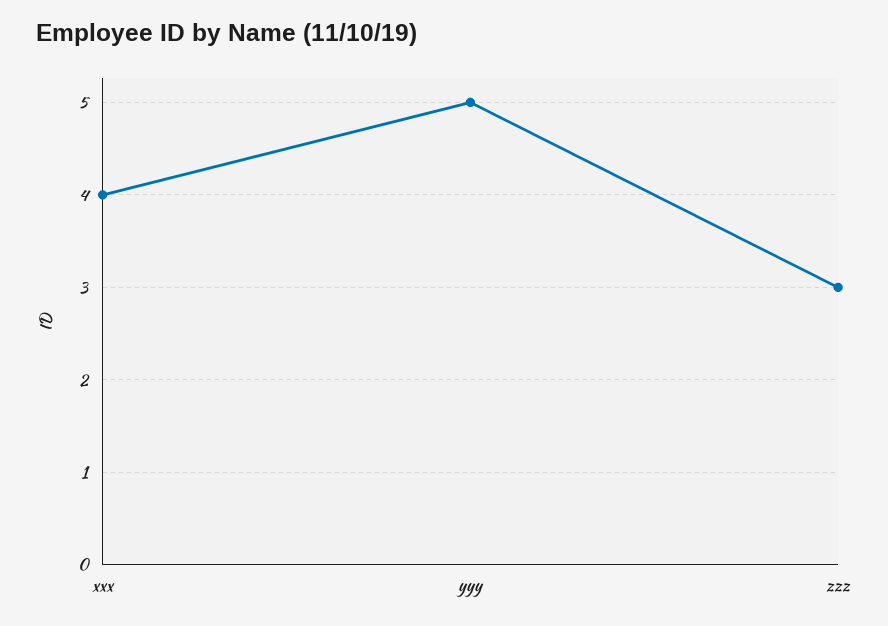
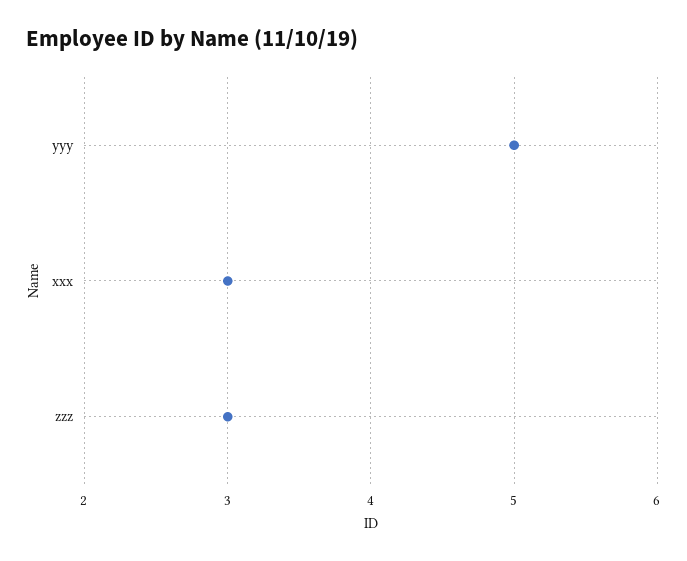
xxx: 4 -> 3

